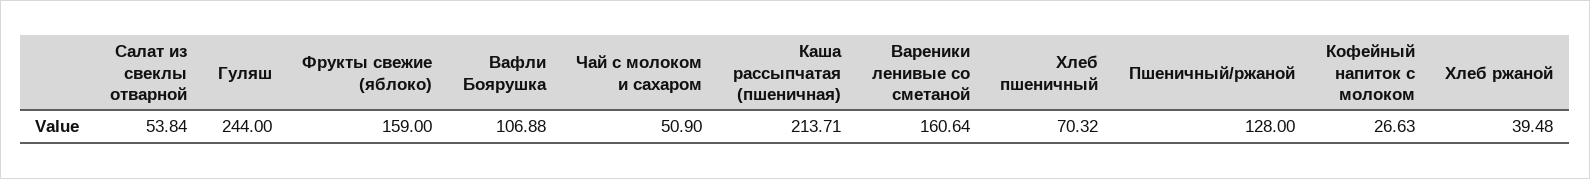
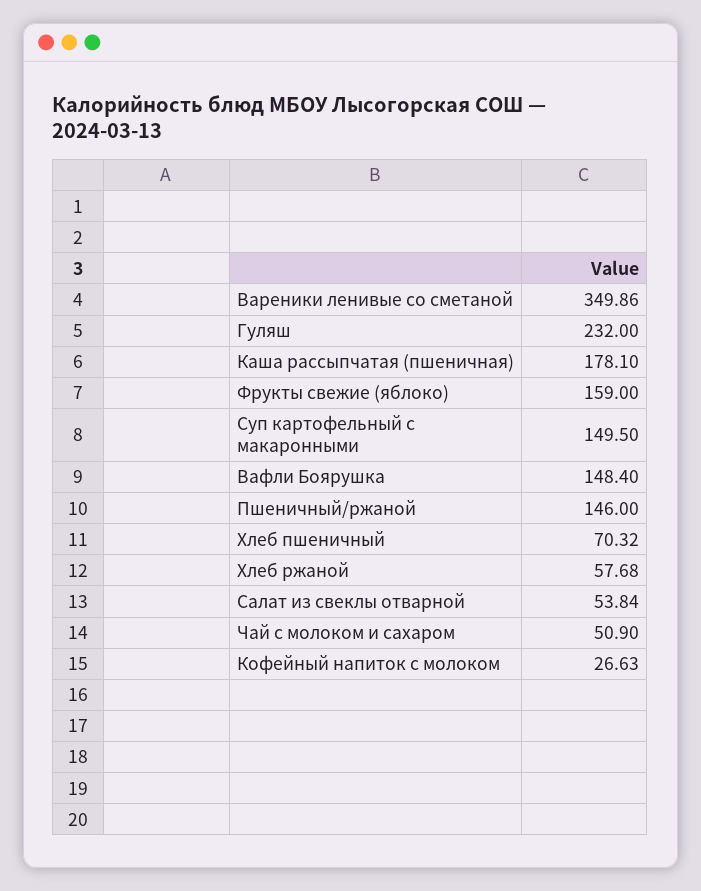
Гуляш: 244 -> 232
Вафли Боярушка: 106.88 -> 148.4
Каша рассыпчатая (пшеничная): 213.71 -> 178.1
Вареники ленивые со сметаной: 160.64 -> 349.86
Пшеничный/ржаной: 128 -> 146
Хлеб ржаной: 39.48 -> 57.68
Суп картофельный с макаронными: none -> 149.5

